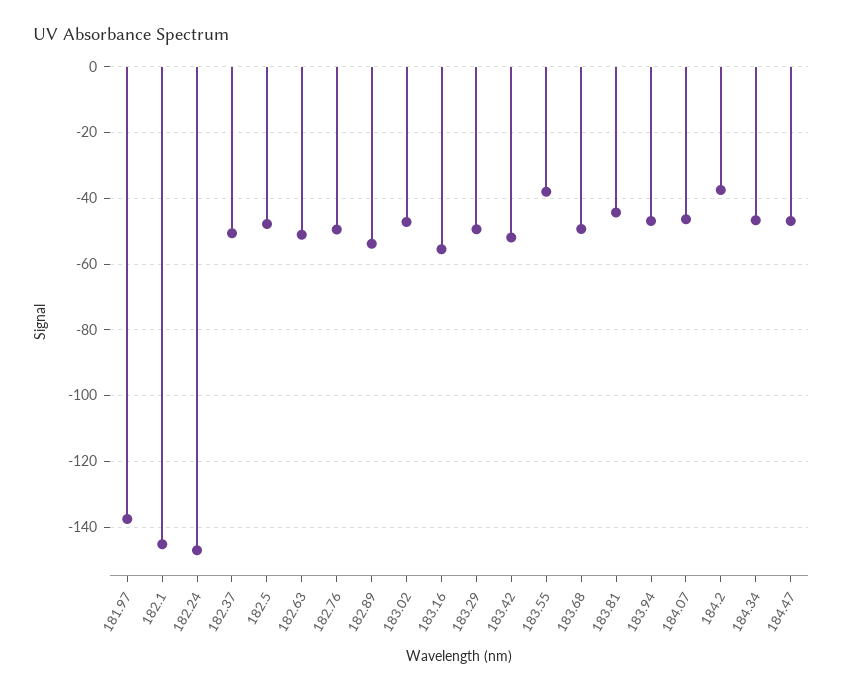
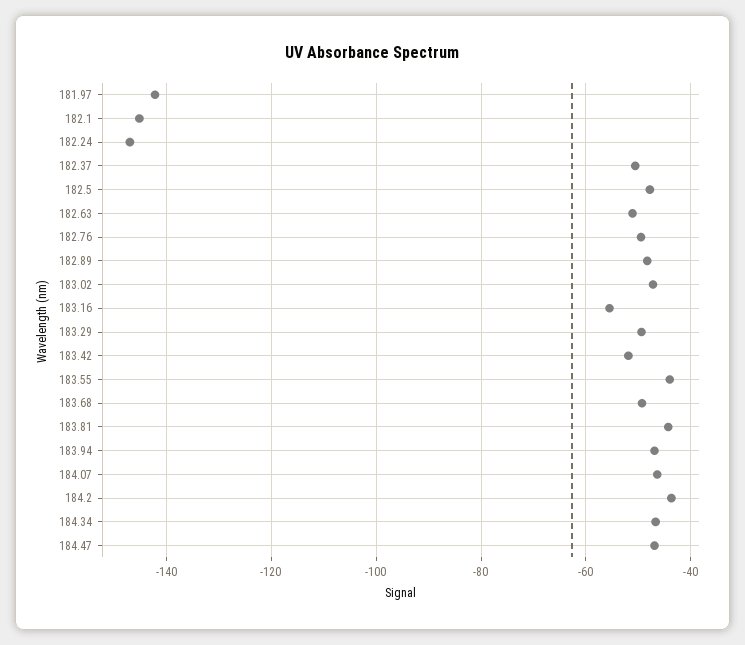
181.97: -138 -> -142
182.89: -54 -> -48
183.55: -38 -> -44
184.2: -38 -> -44

